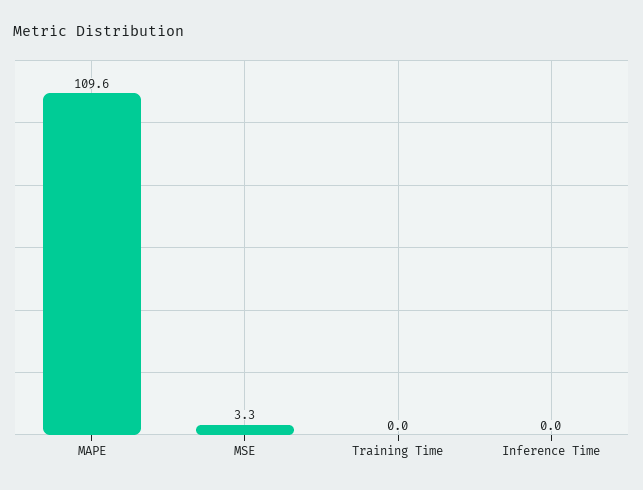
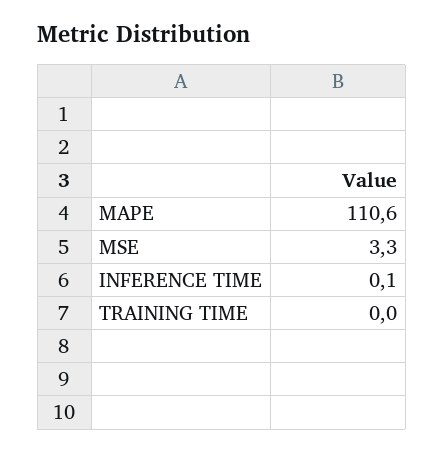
MAPE: 109.6 -> 110.6
Inference Time: 0 -> 0.1

